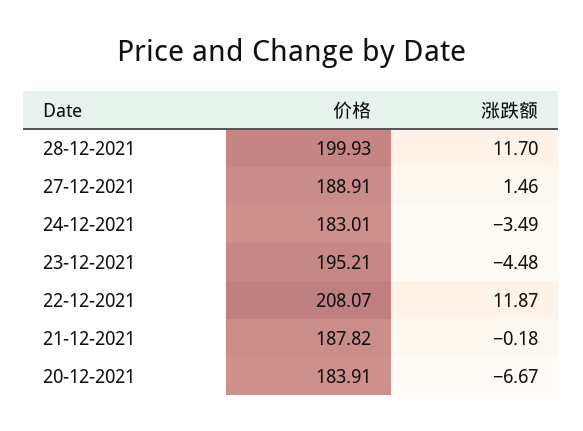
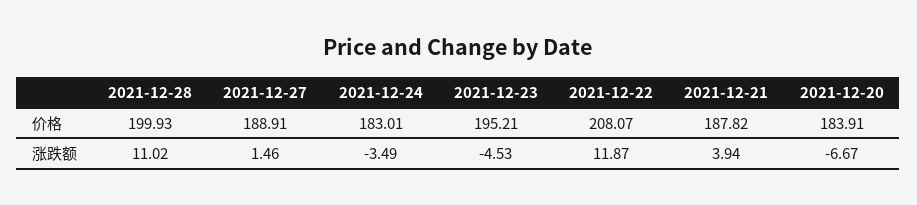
涨跌额, 28-12-2021: 11.7 -> 11.02
涨跌额, 23-12-2021: -4.48 -> -4.53
涨跌额, 21-12-2021: -0.18 -> 3.94

